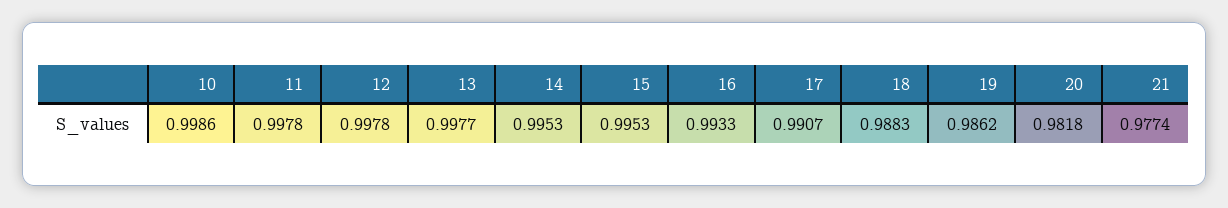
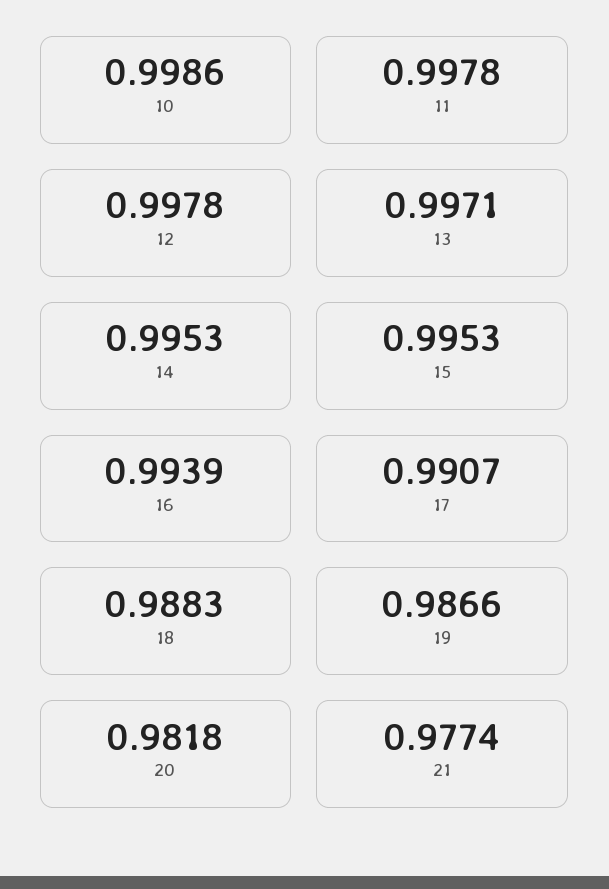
13: 0.9977 -> 0.9971
16: 0.9933 -> 0.9939
19: 0.9862 -> 0.9866

